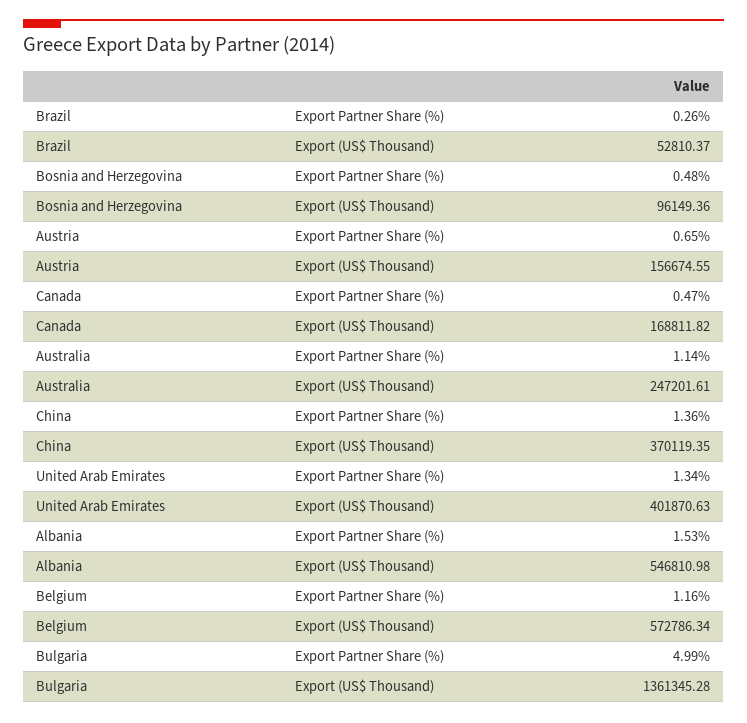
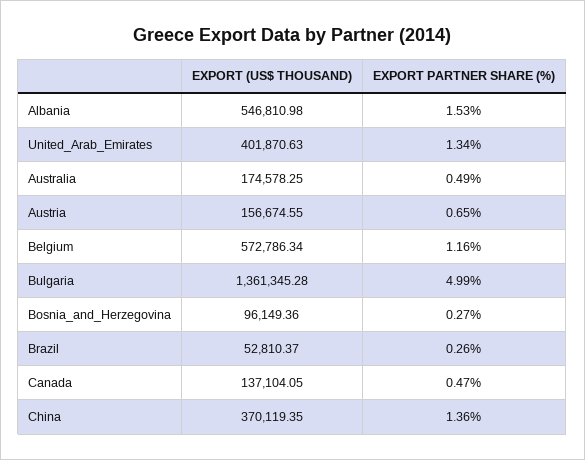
Bosnia and Herzegovina, Export Partner Share (%): 0.48 -> 0.27
Canada, Export (US$ Thousand): 168811.82 -> 137104.05
Australia, Export Partner Share (%): 1.14 -> 0.49
Australia, Export (US$ Thousand): 247201.61 -> 174578.25

